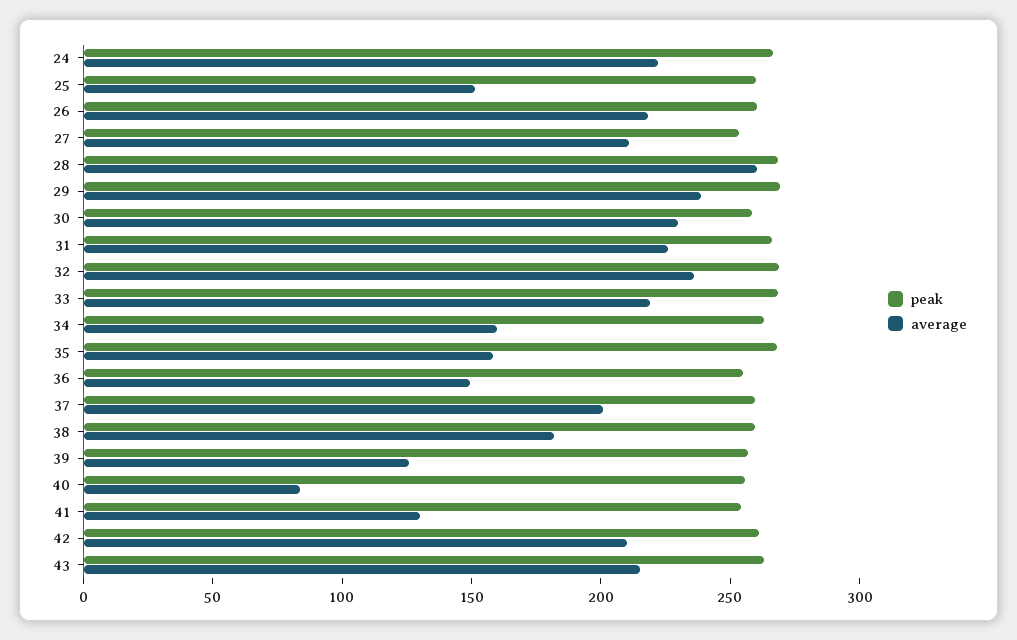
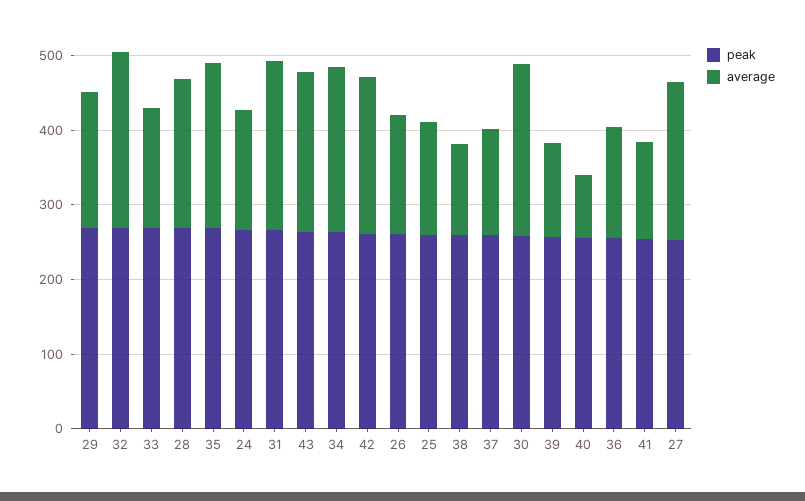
average, 24: 220 -> 160
average, 26: 220 -> 160
average, 28: 260 -> 200
average, 29: 240 -> 180
average, 33: 220 -> 160
average, 34: 160 -> 220
average, 35: 160 -> 220
average, 37: 200 -> 140
average, 38: 180 -> 120

